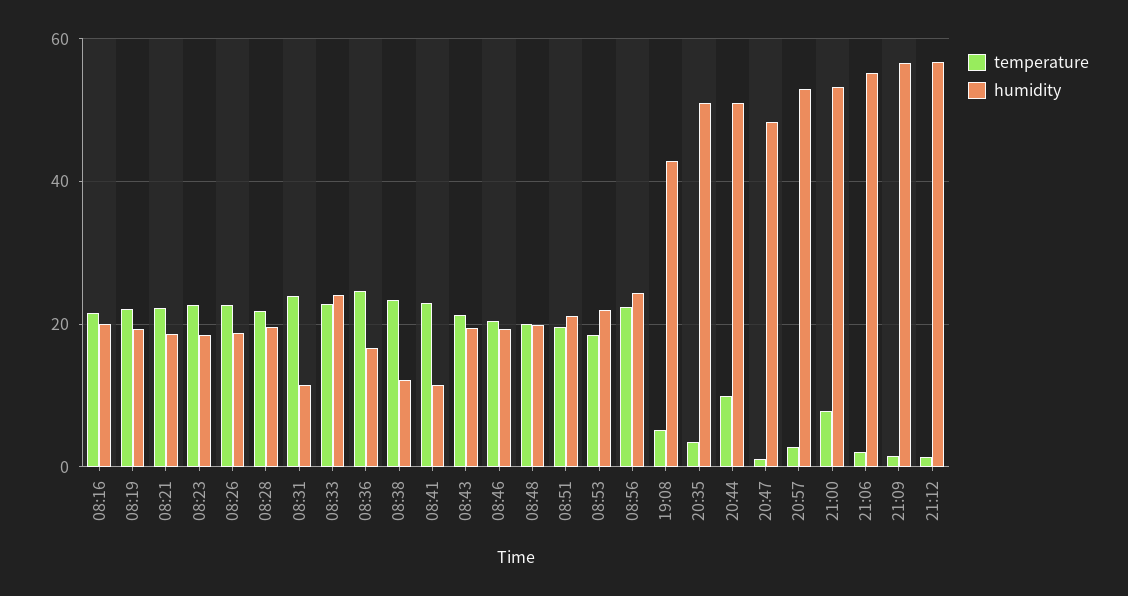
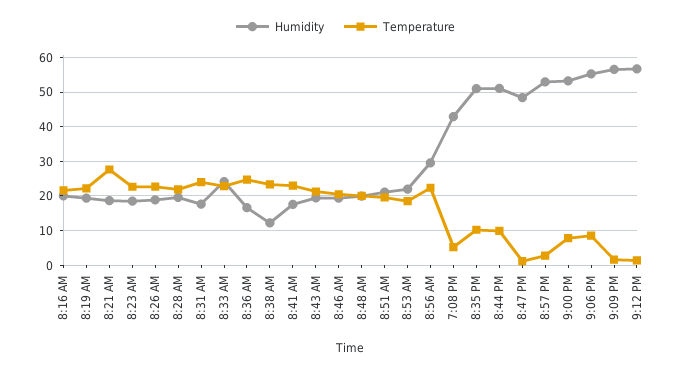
temperature, 08:21: 22 -> 28
humidity, 08:31: 12 -> 18
humidity, 08:41: 12 -> 18
humidity, 08:56: 24 -> 30
temperature, 20:35: 4 -> 10
temperature, 21:06: 2 -> 8

